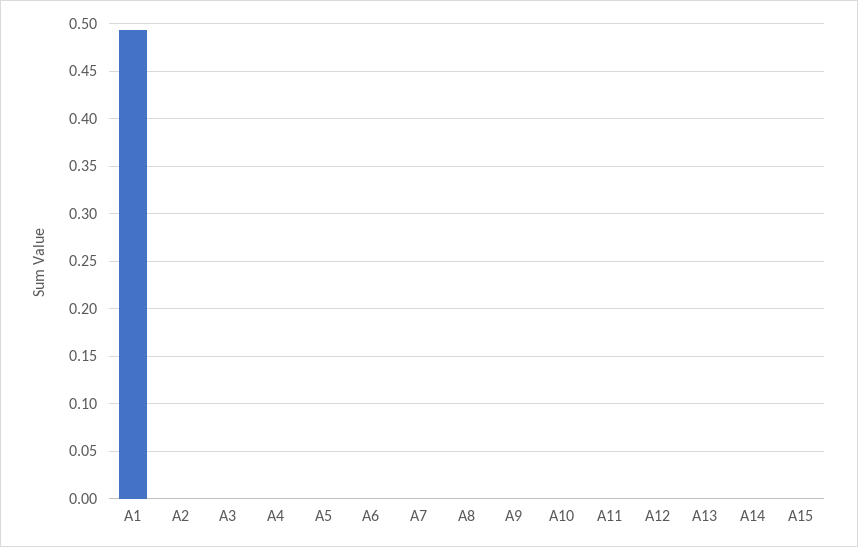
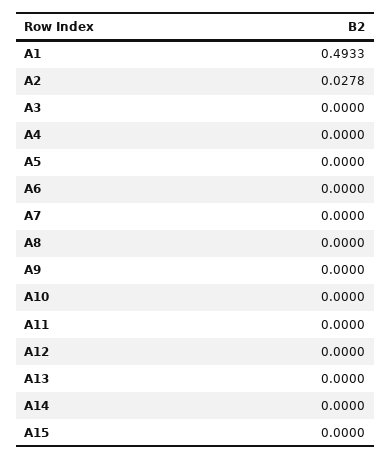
A2: 0 -> 0.0278

